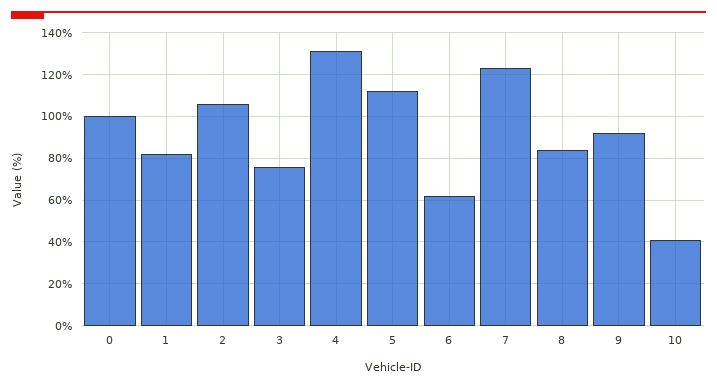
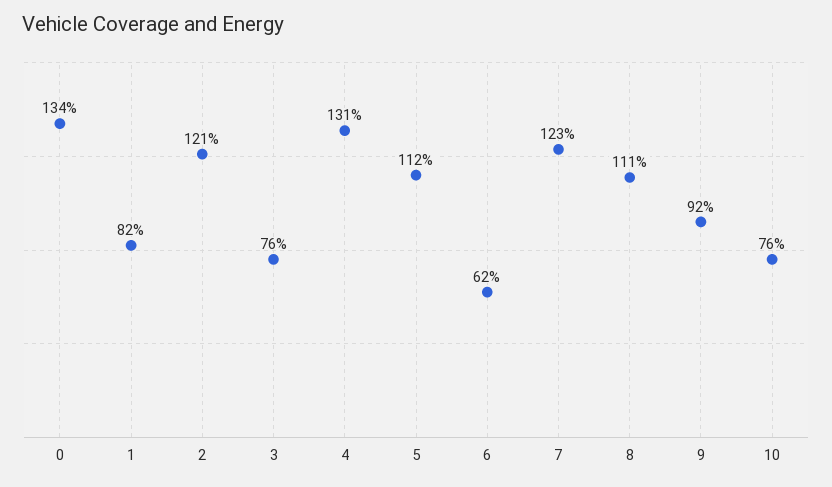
0: 100 -> 134
2: 105 -> 121
8: 85 -> 111
10: 40 -> 76

